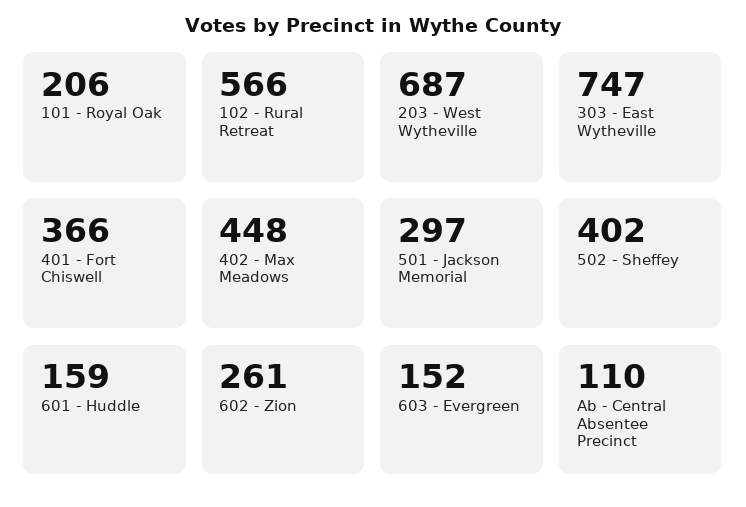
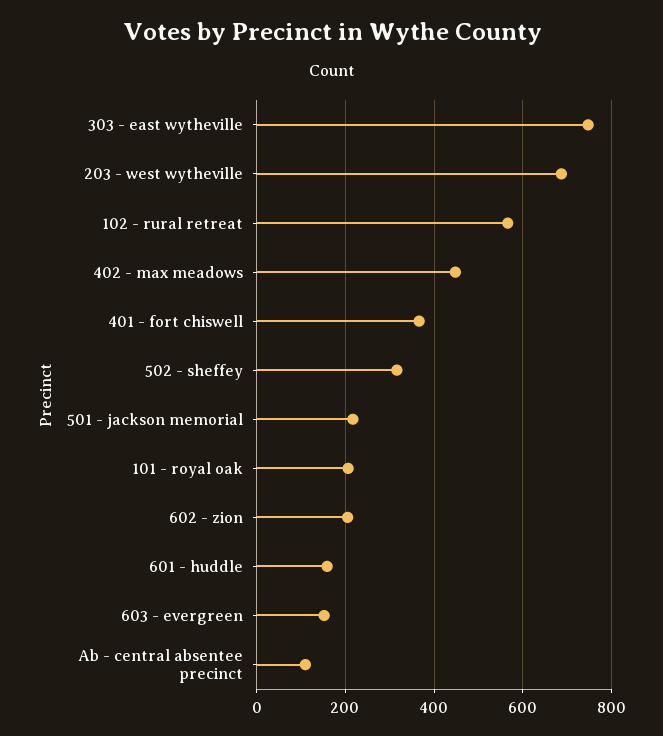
501 - Jackson Memorial: 297 -> 220
502 - Sheffey: 402 -> 320
602 - Zion: 261 -> 200

